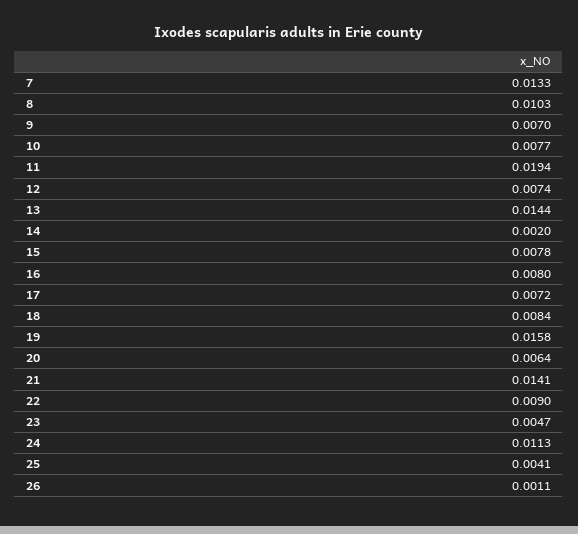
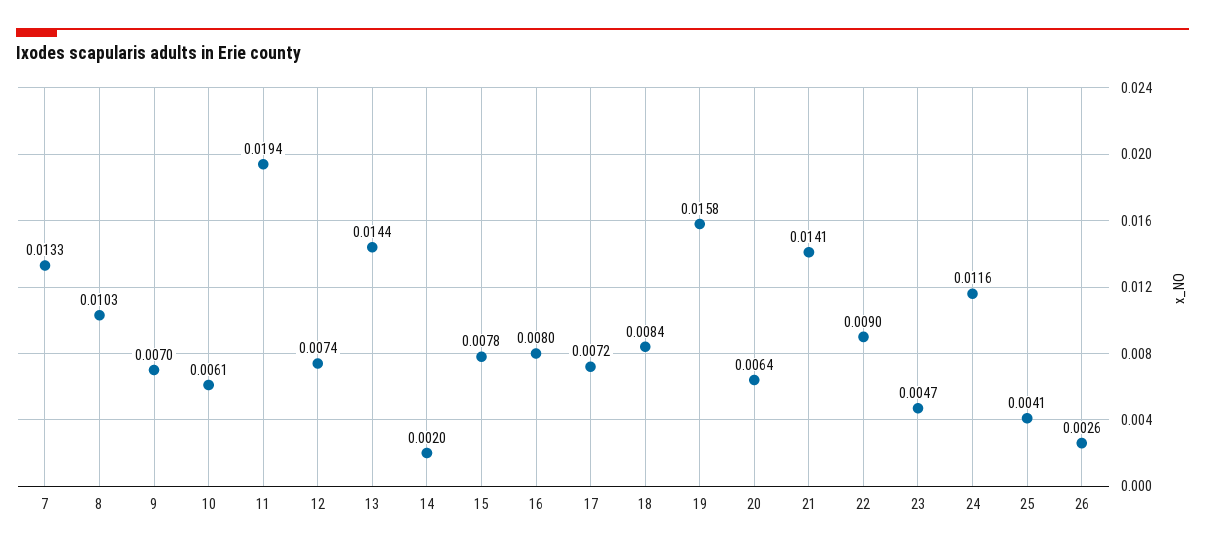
10: 0.0077 -> 0.0061
24: 0.0113 -> 0.0116
26: 0.0011 -> 0.0026

